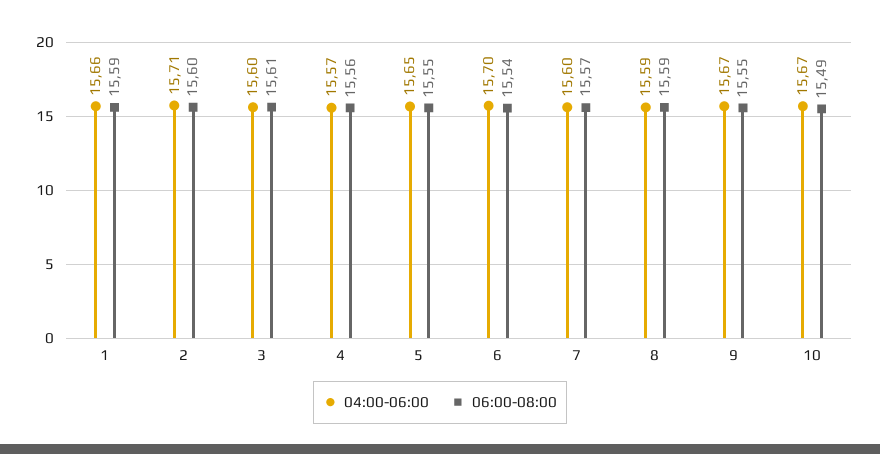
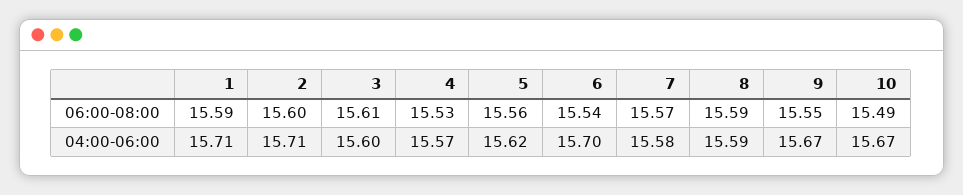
04:00-06:00, 1: 15.66 -> 15.71
06:00-08:00, 4: 15.56 -> 15.53
04:00-06:00, 5: 15.65 -> 15.62
06:00-08:00, 5: 15.55 -> 15.56
04:00-06:00, 7: 15.6 -> 15.58

